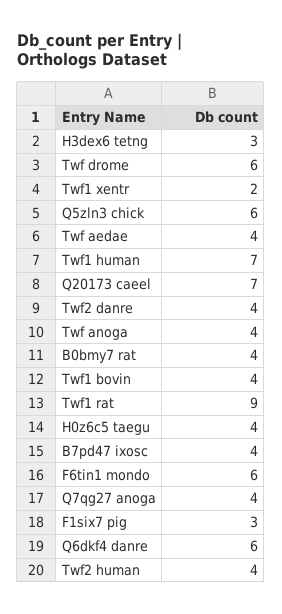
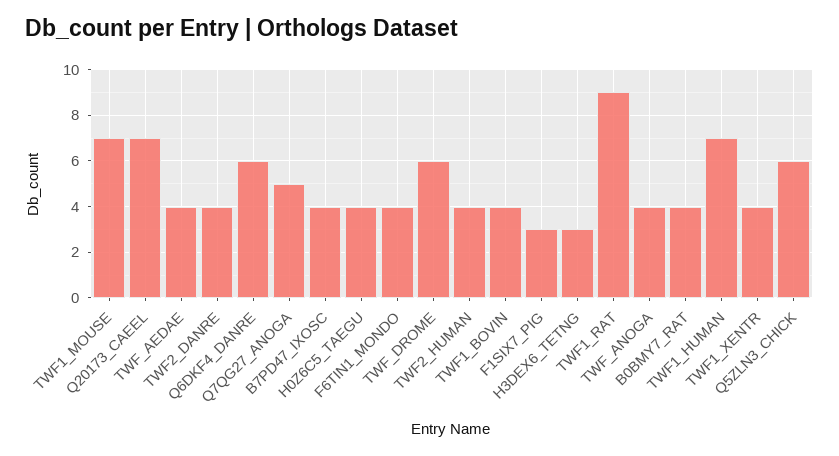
Twf1 xentr: 2 -> 4
F6tin1 mondo: 6 -> 4
Q7qg27 anoga: 4 -> 5
TWF1_MOUSE: none -> 7

